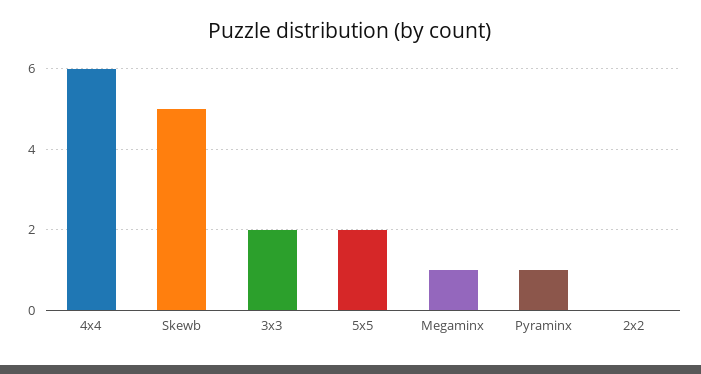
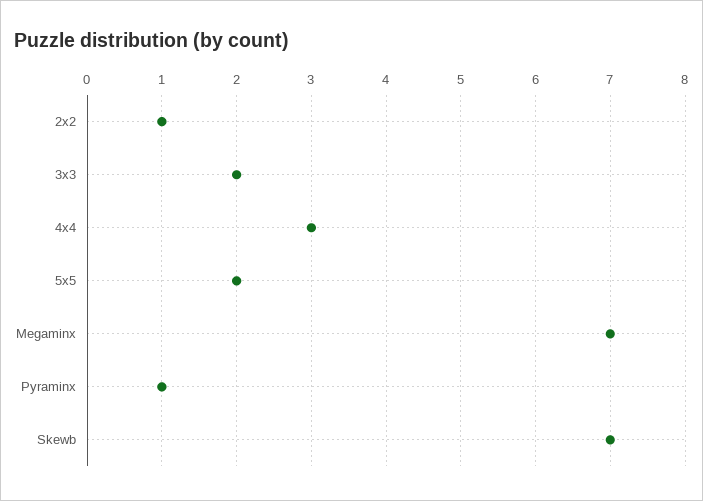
4x4: 6 -> 3
Skewb: 5 -> 7
Megaminx: 1 -> 7
2x2: 0 -> 1

